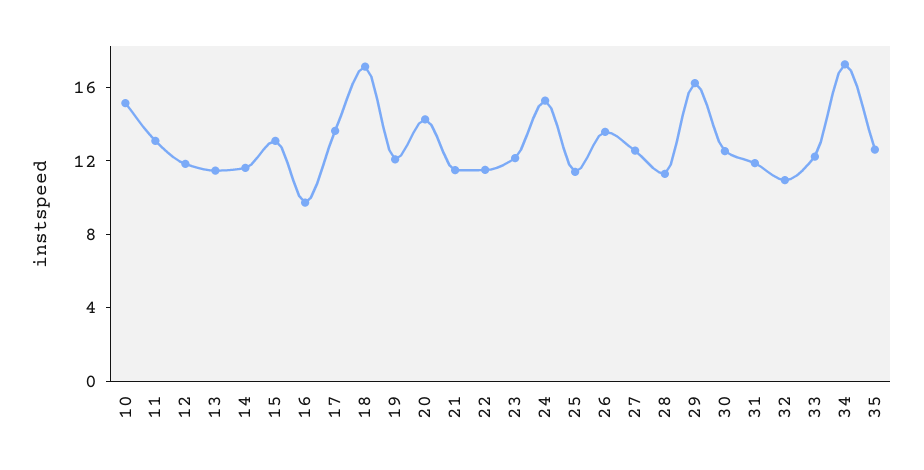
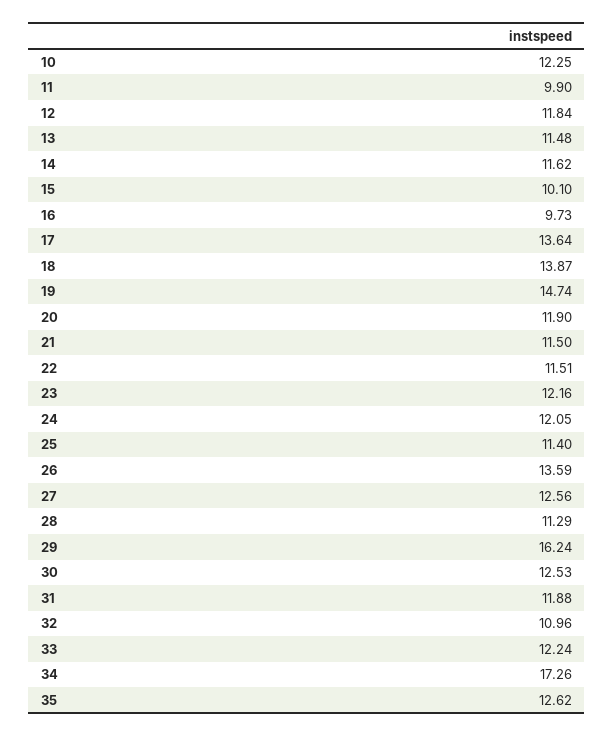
10: 15 -> 12.25
11: 13 -> 9.9
15: 13 -> 10.1
18: 17 -> 13.87
19: 12 -> 14.74
20: 14 -> 11.9
24: 15 -> 12.05

